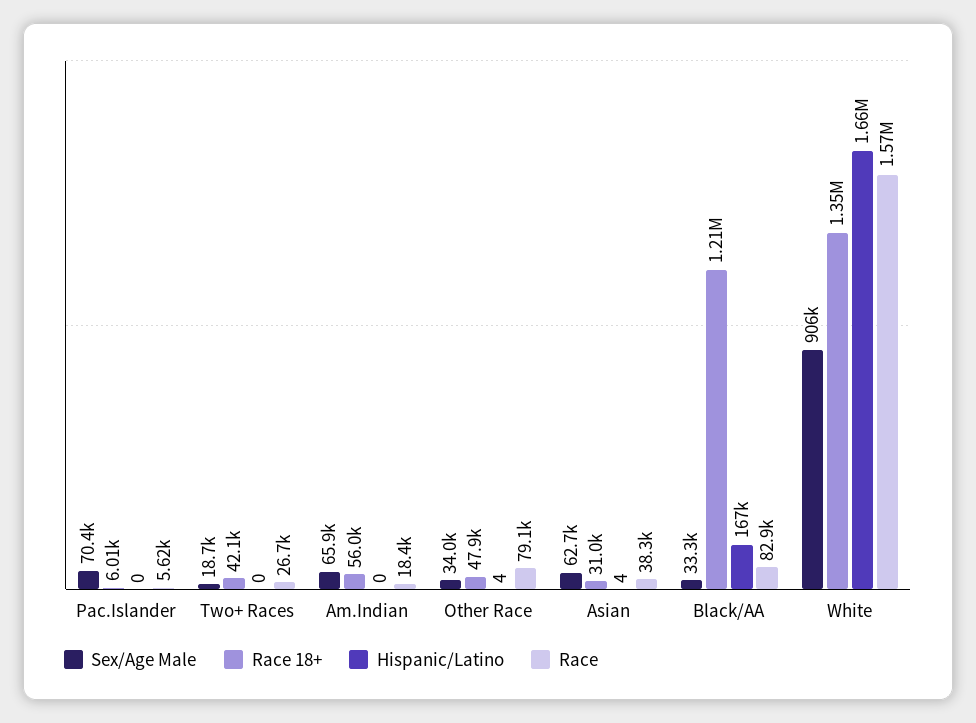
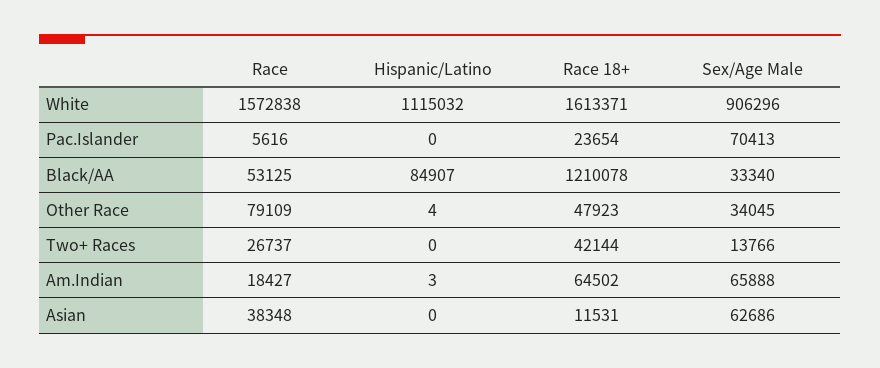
Race 18+, Pac.Islander: 6010 -> 23654
Sex/Age Male, Two+ Races: 18700 -> 13766
Race 18+, Am.Indian: 56000 -> 64502
Hispanic/Latino, Am.Indian: 0 -> 3
Race 18+, Asian: 31000 -> 11531
Hispanic/Latino, Asian: 4 -> 0
Hispanic/Latino, Black/AA: 167000 -> 84907
Race, Black/AA: 82900 -> 53125
Race 18+, White: 1350000 -> 1613371
Hispanic/Latino, White: 1660000 -> 1115032

